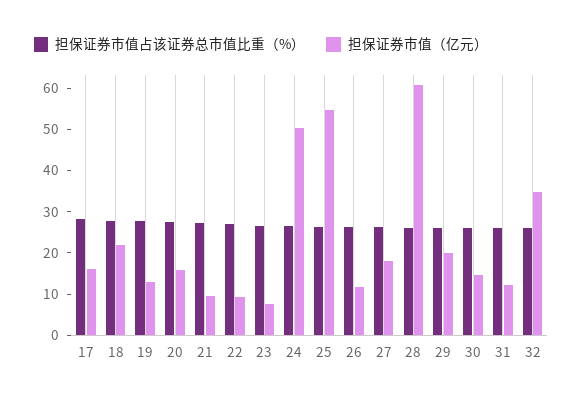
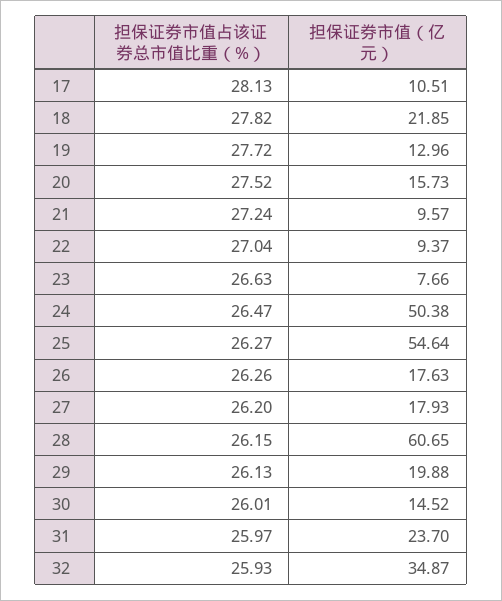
担保证券市值（亿元）, 17: 16 -> 10.51
担保证券市值（亿元）, 26: 12 -> 17.63
担保证券市值（亿元）, 31: 12 -> 23.7

